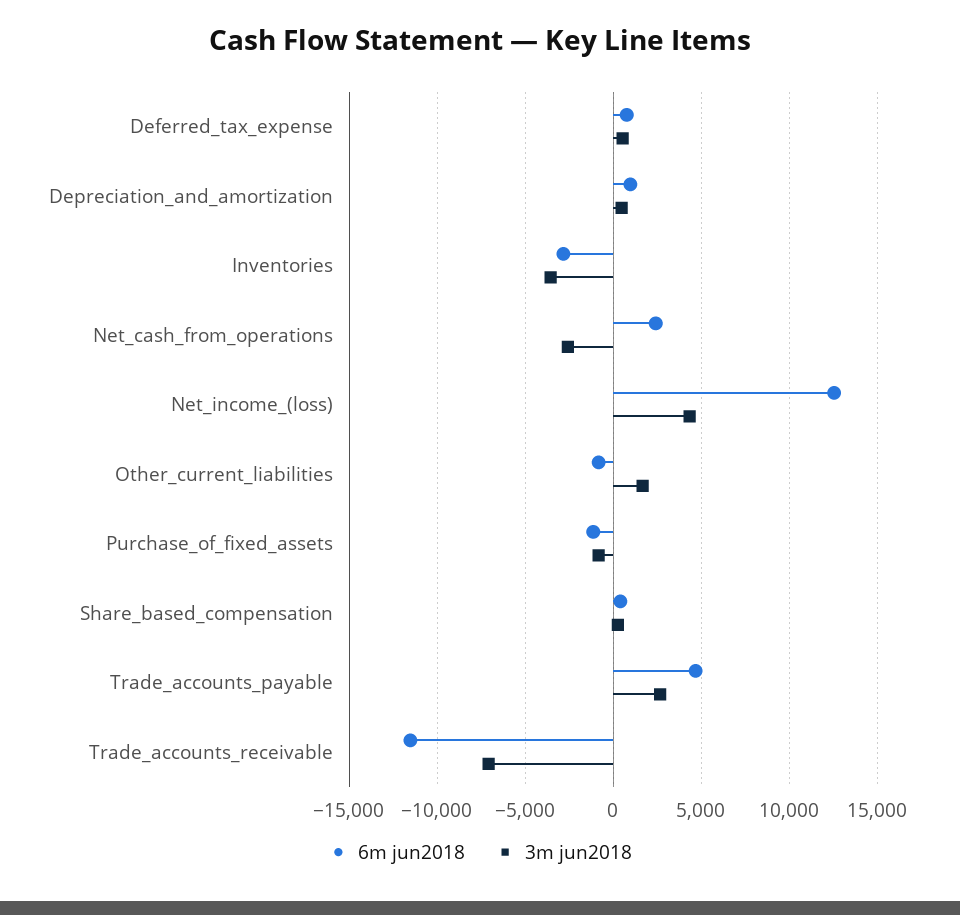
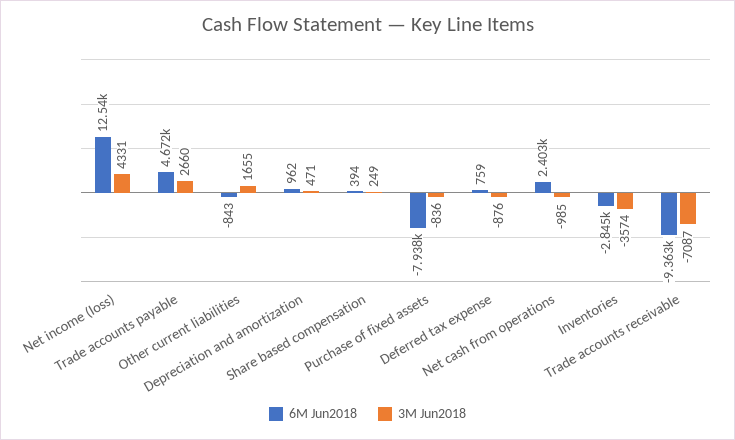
3m jun2018, Deferred_tax_expense: 500 -> -876
3m jun2018, Net_cash_from_operations: -2500 -> -985
6m jun2018, Purchase_of_fixed_assets: -1000 -> -7938
6m jun2018, Trade_accounts_receivable: -11500 -> -9363

